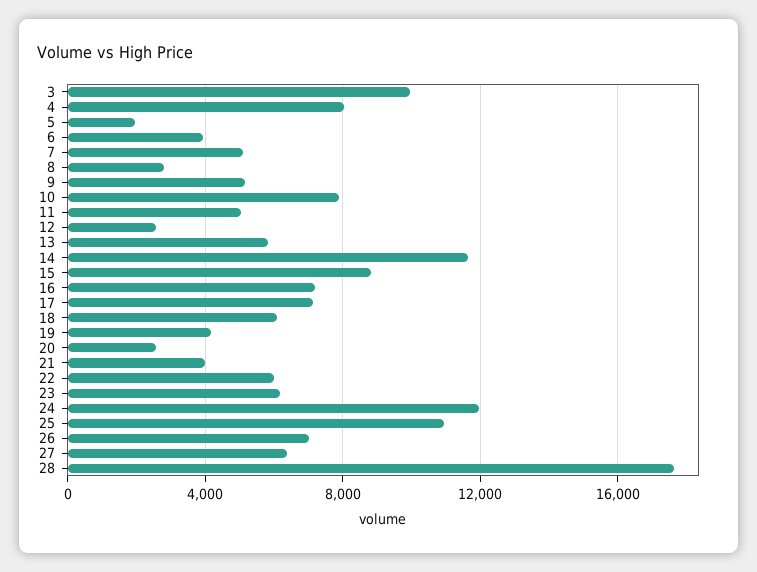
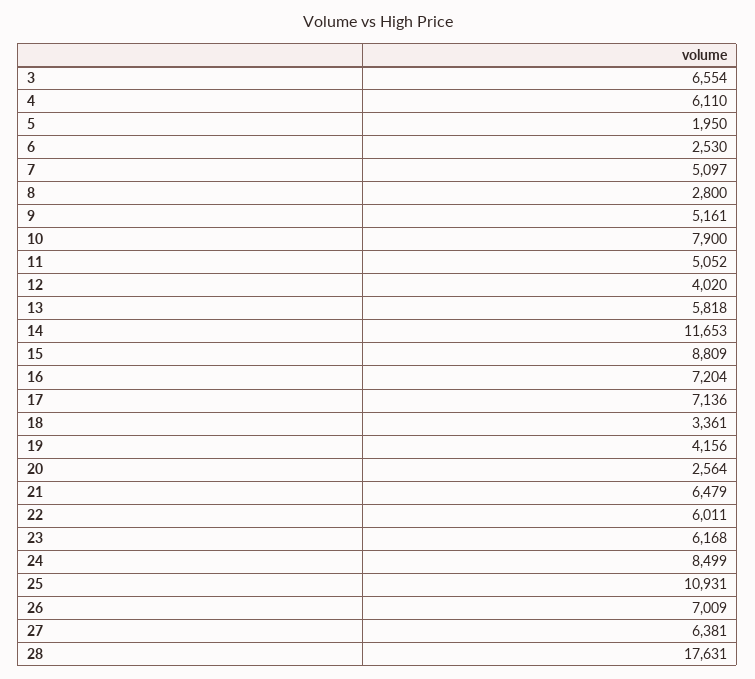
3: 10000 -> 6554
4: 8000 -> 6110
6: 4000 -> 2530
12: 2500 -> 4020
18: 6000 -> 3361
21: 4000 -> 6479
24: 12000 -> 8499

